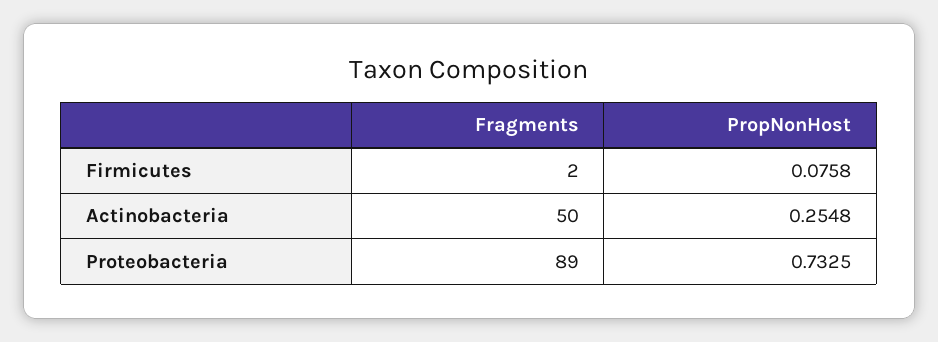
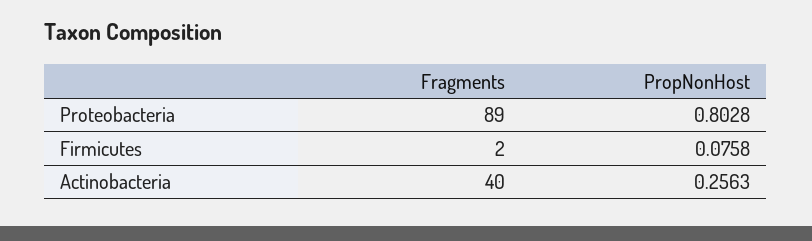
Fragments, Actinobacteria: 50 -> 40
PropNonHost, Actinobacteria: 0.2548 -> 0.2563
PropNonHost, Proteobacteria: 0.7325 -> 0.8028

